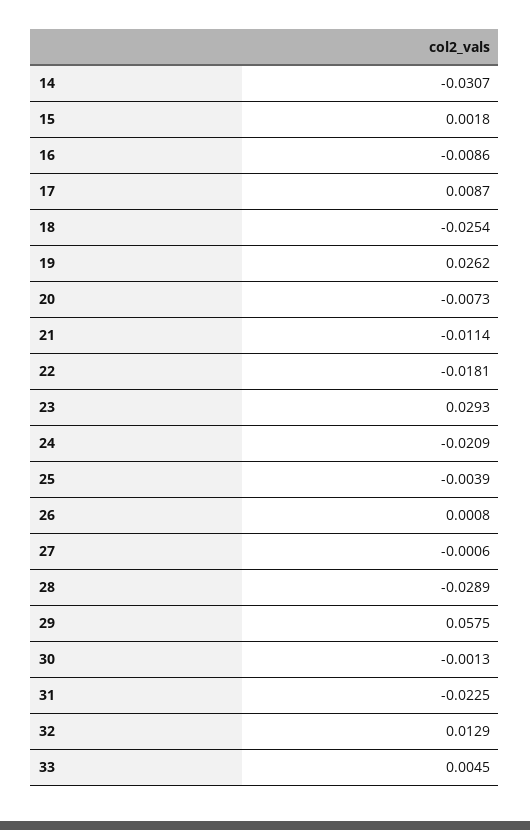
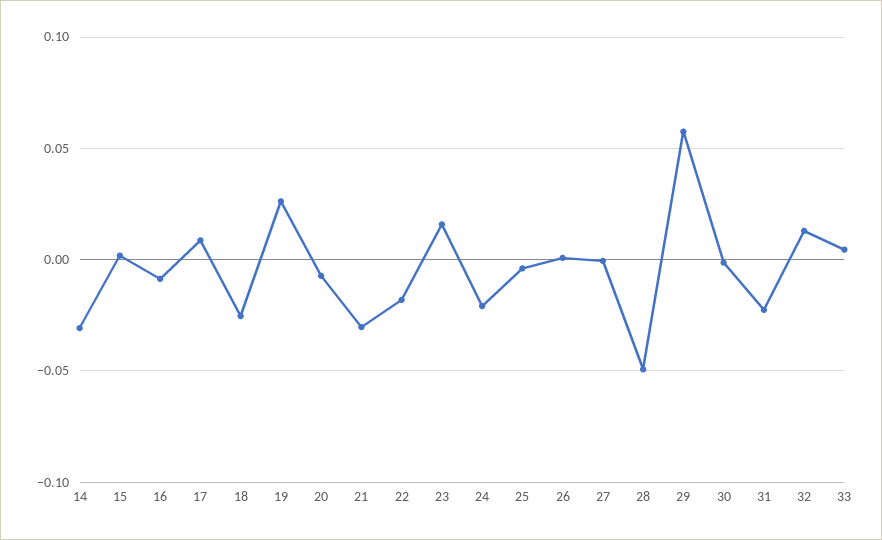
21: -0.0114 -> -0.03
23: 0.0293 -> 0.015
28: -0.0289 -> -0.05

